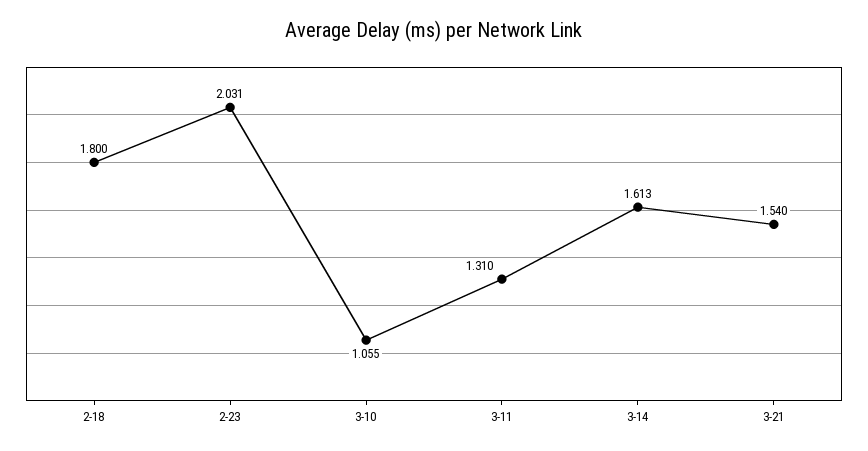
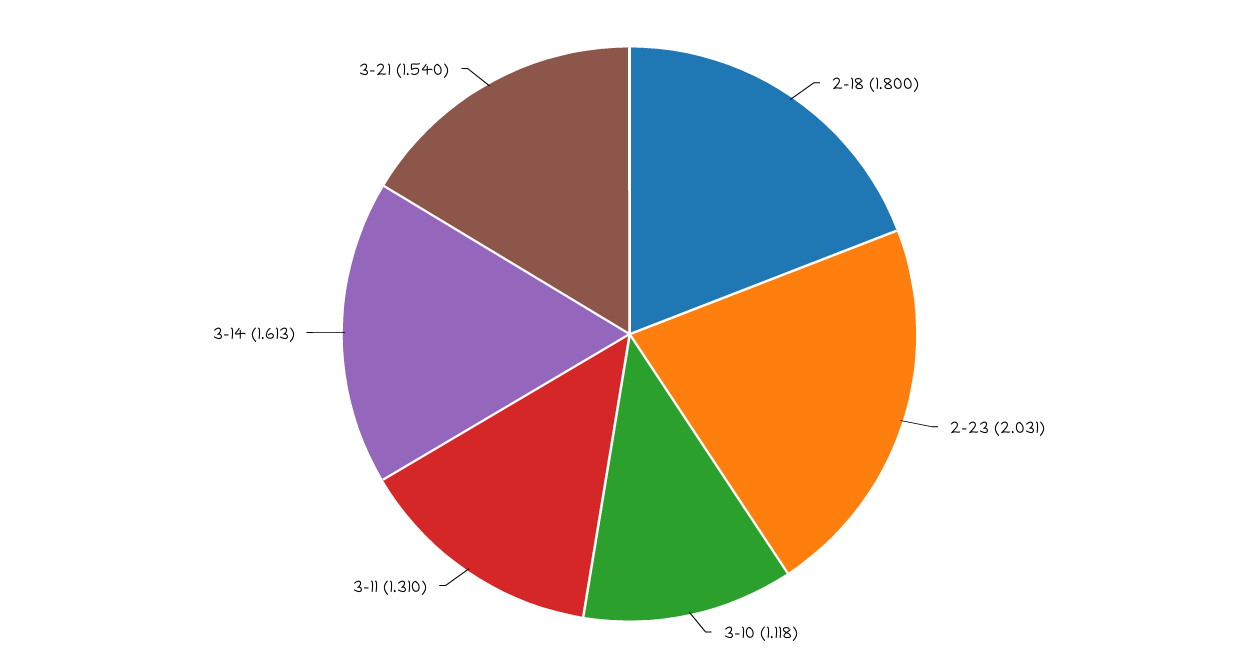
3-10: 1.055 -> 1.118

